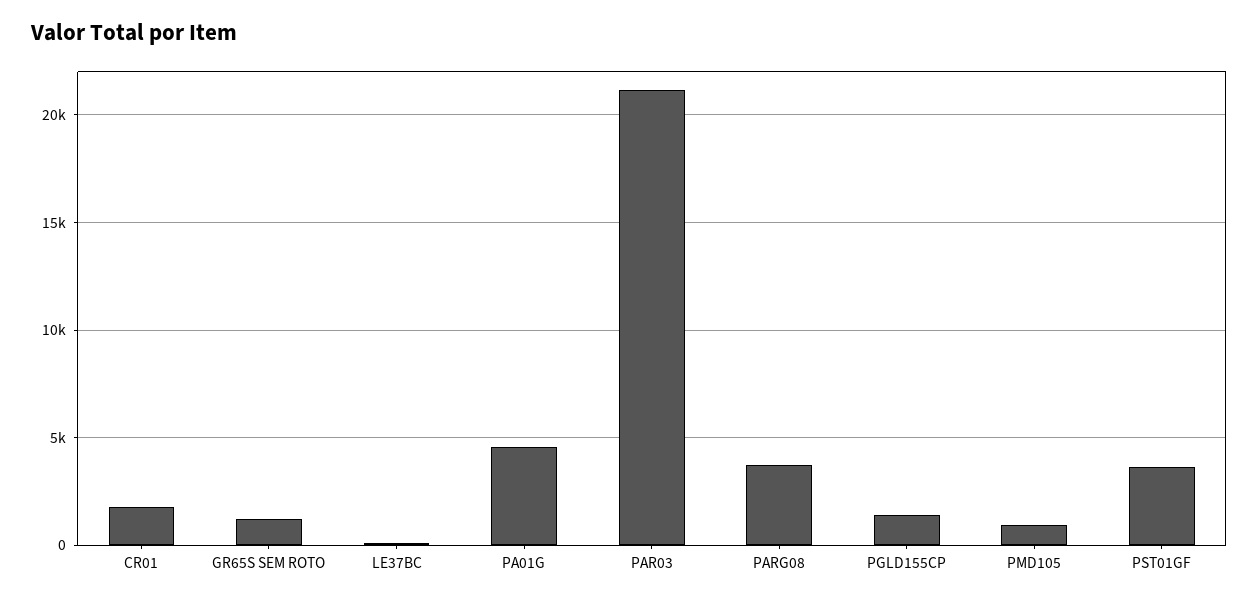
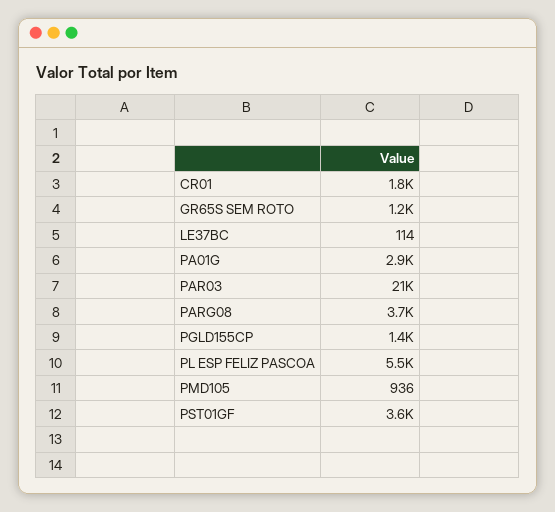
PA01G: 4500 -> 2900
PL ESP FELIZ PASCOA: none -> 5500

